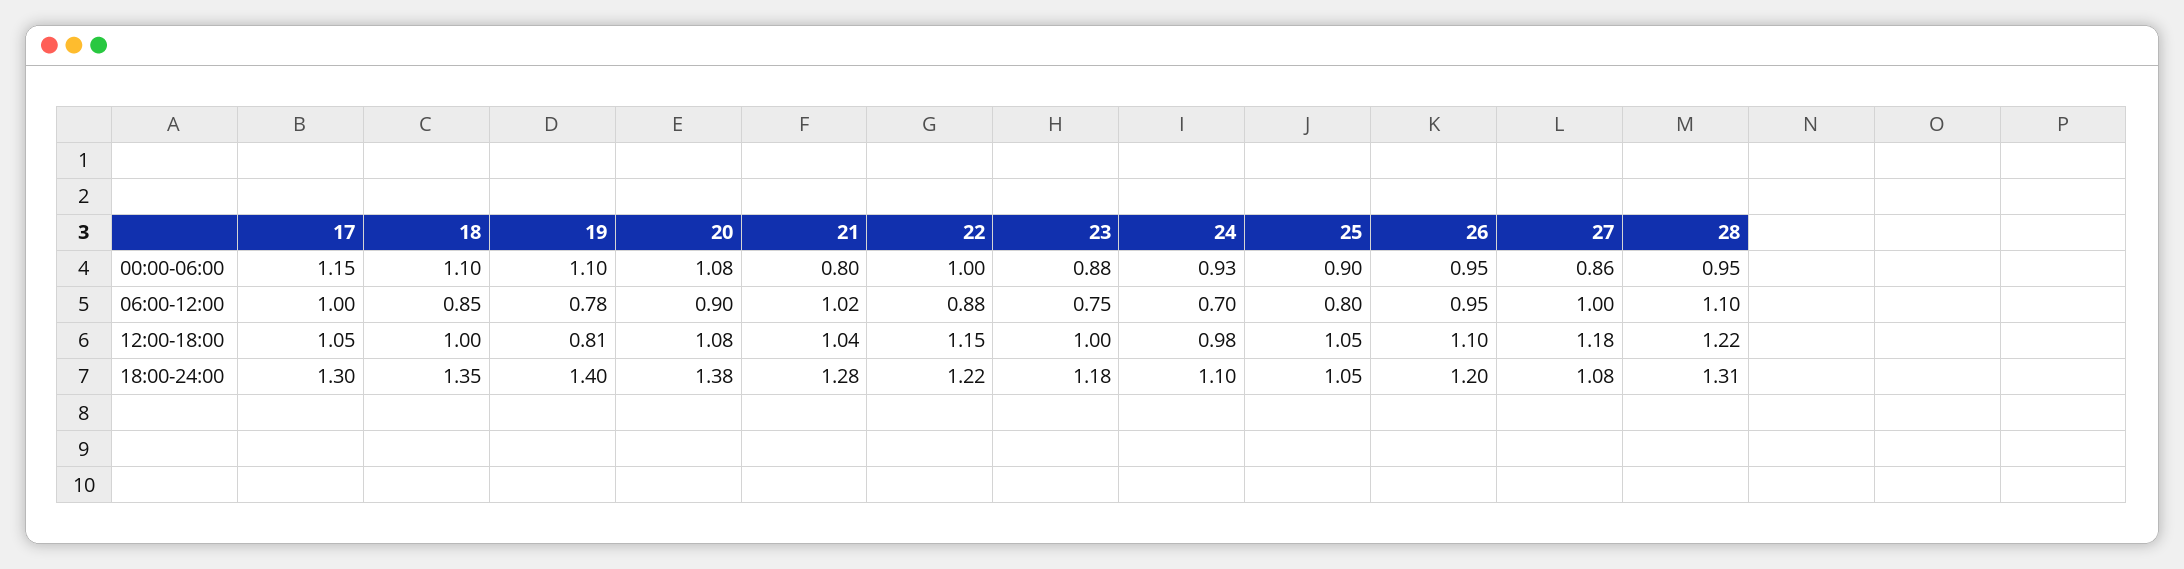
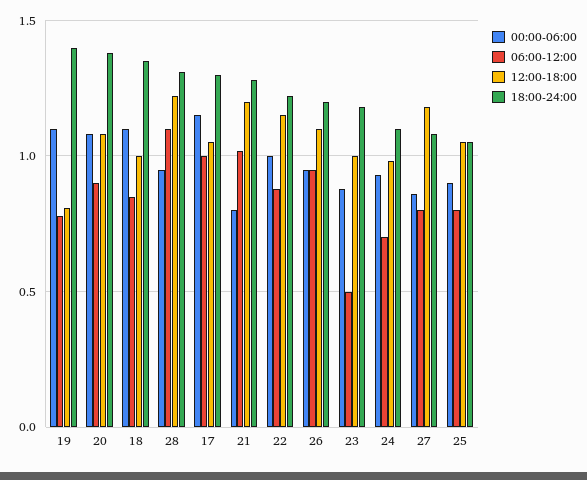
06:00-12:00, 23: 0.75 -> 0.5
06:00-12:00, 27: 1 -> 0.8
12:00-18:00, 21: 1.04 -> 1.2

